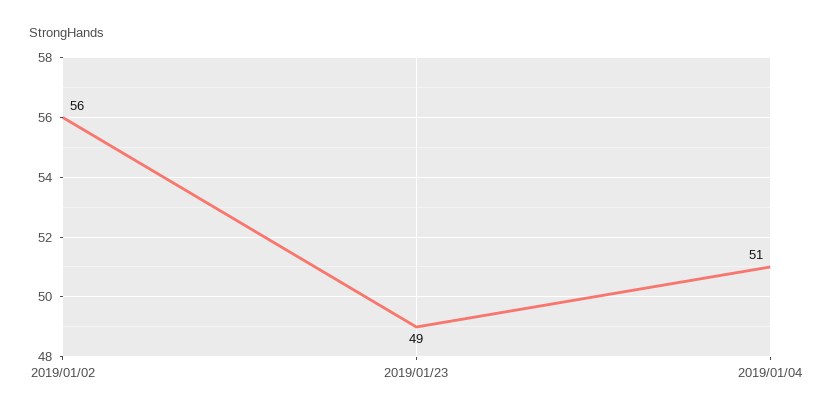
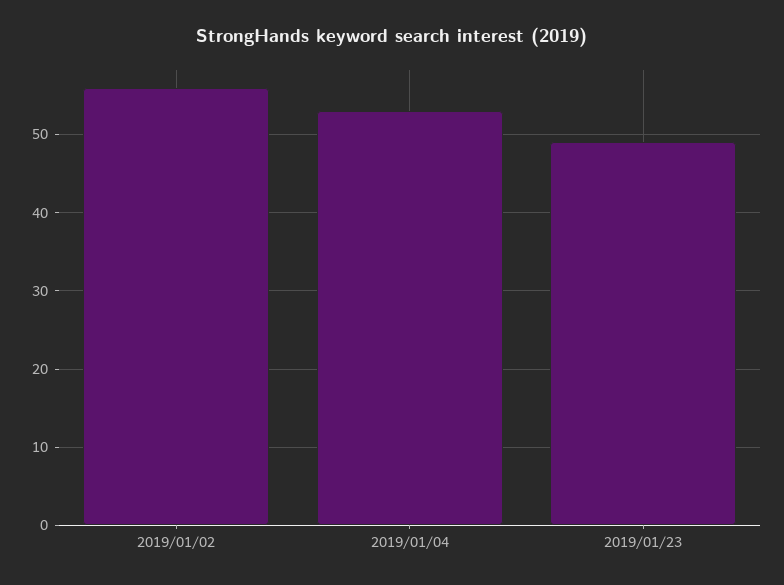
2019/01/04: 51 -> 53

